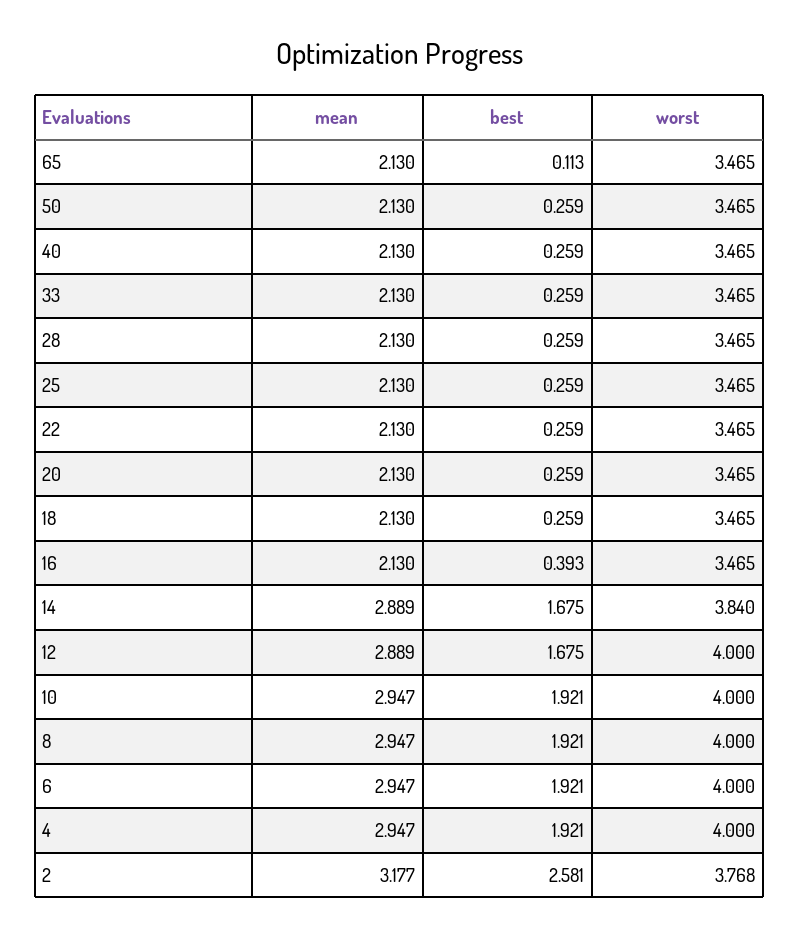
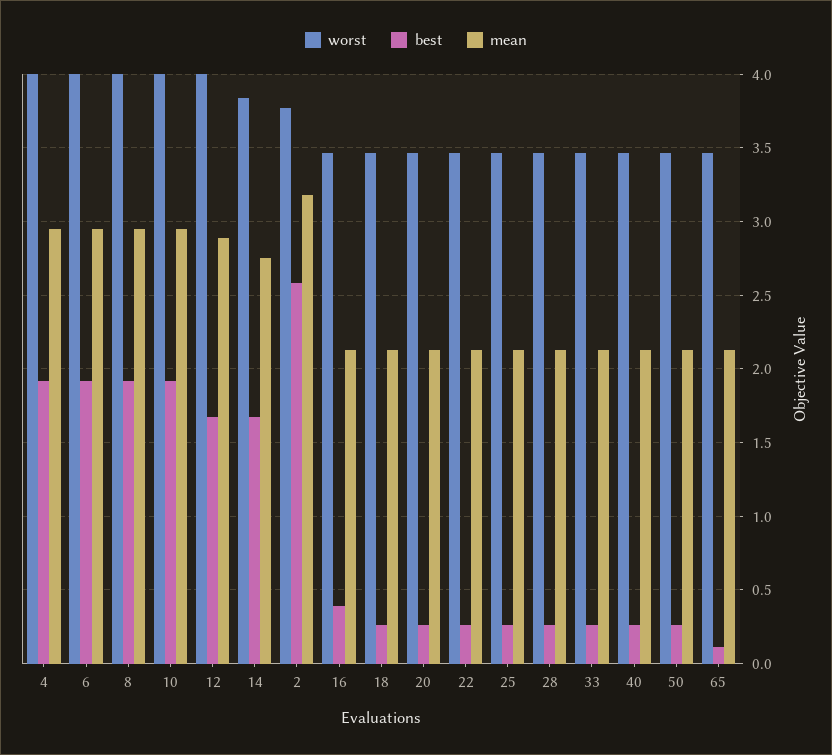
mean, 14: 2.889 -> 2.75

